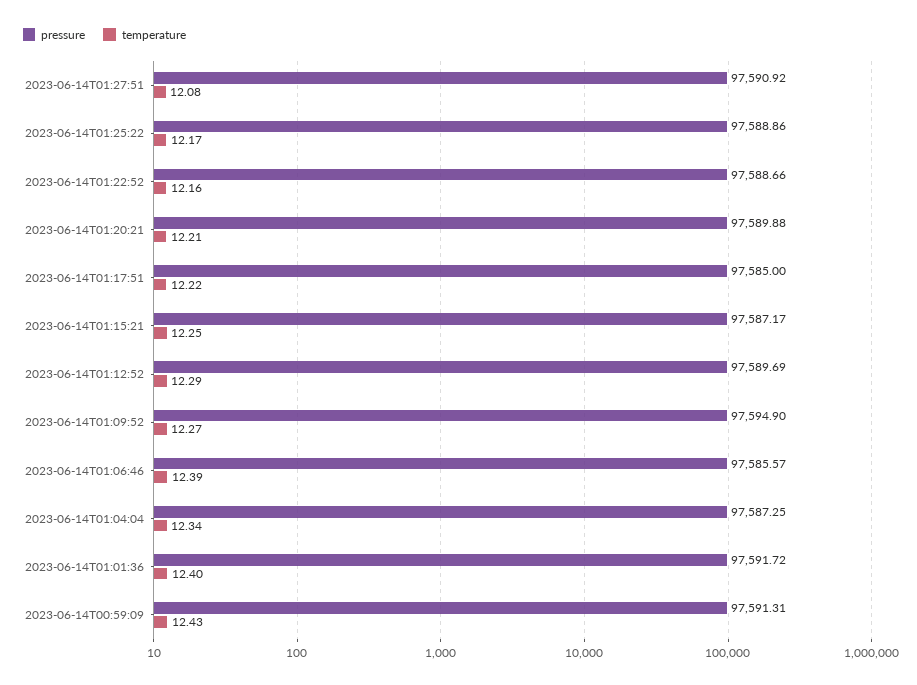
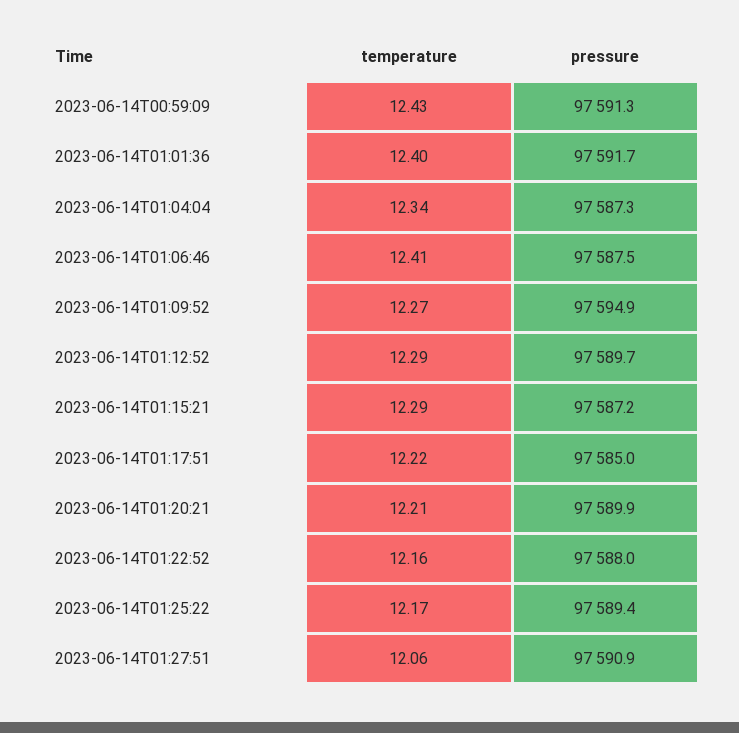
temperature, 2023-06-14T01:27:51: 12.08 -> 12.06
pressure, 2023-06-14T01:25:22: 97588.86 -> 97589.4
pressure, 2023-06-14T01:22:52: 97588.66 -> 97588
temperature, 2023-06-14T01:15:21: 12.25 -> 12.29
pressure, 2023-06-14T01:06:46: 97585.57 -> 97587.5
temperature, 2023-06-14T01:06:46: 12.39 -> 12.41

